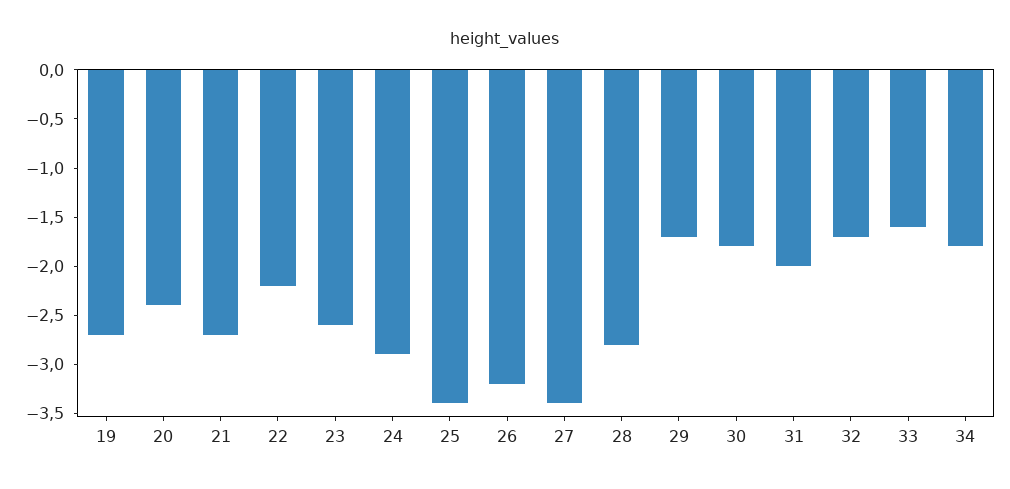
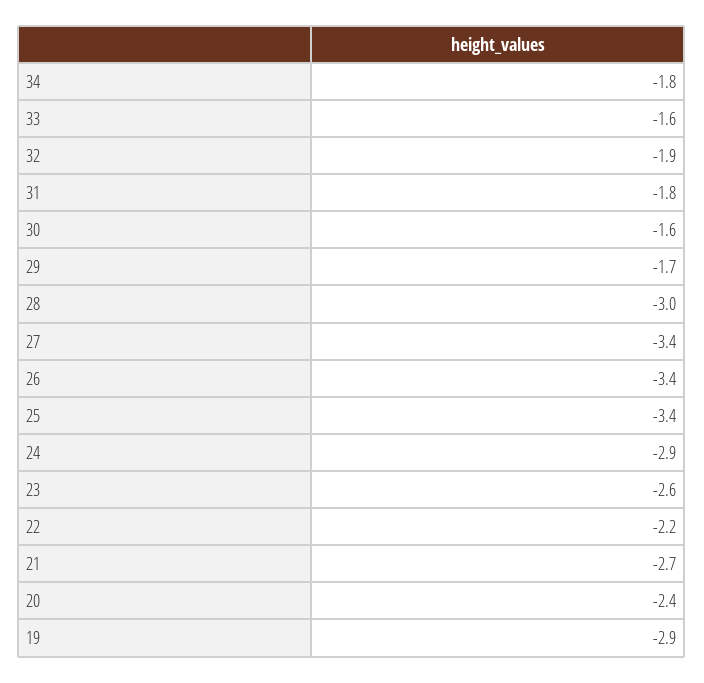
19: -2.7 -> -2.9
26: -3.2 -> -3.4
28: -2.8 -> -3
30: -1.8 -> -1.6
31: -2 -> -1.8
32: -1.7 -> -1.9

